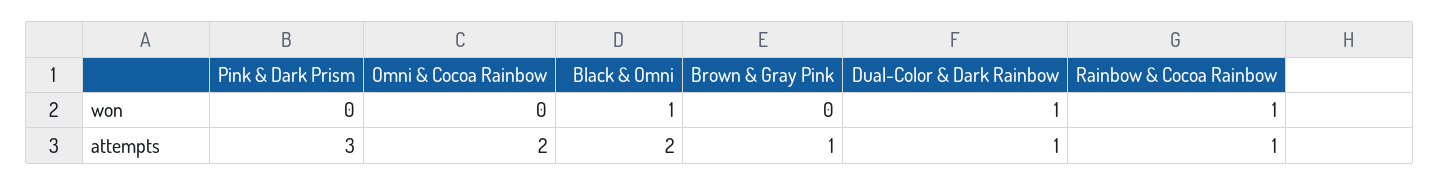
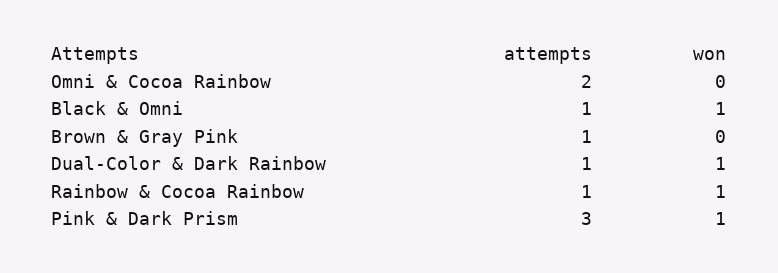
Pink & Dark Prism, won: 0 -> 1
Black & Omni, attempts: 2 -> 1

